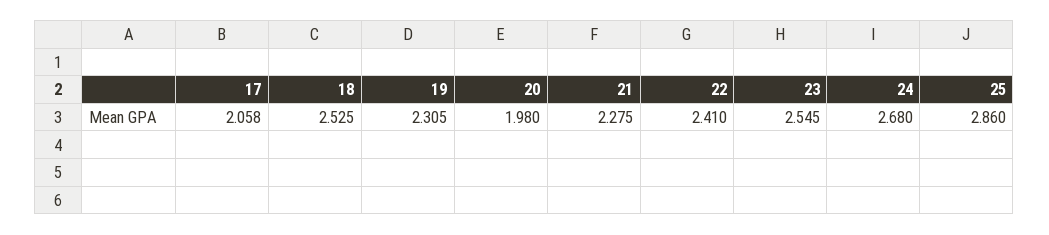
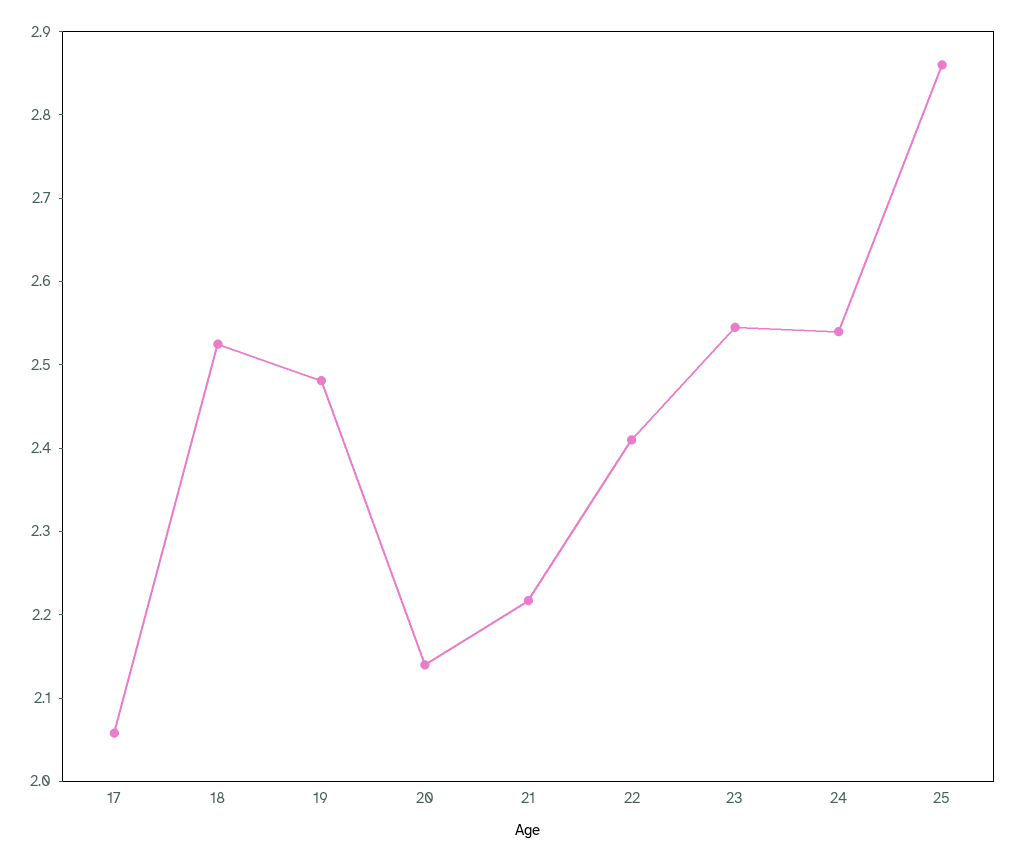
19: 2.305 -> 2.48
20: 1.98 -> 2.14
21: 2.275 -> 2.22
24: 2.68 -> 2.54

